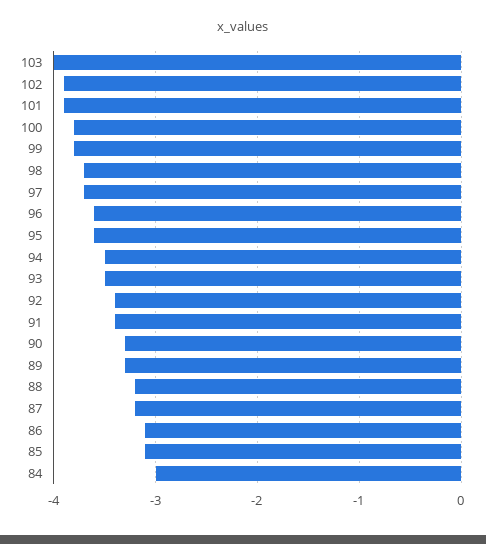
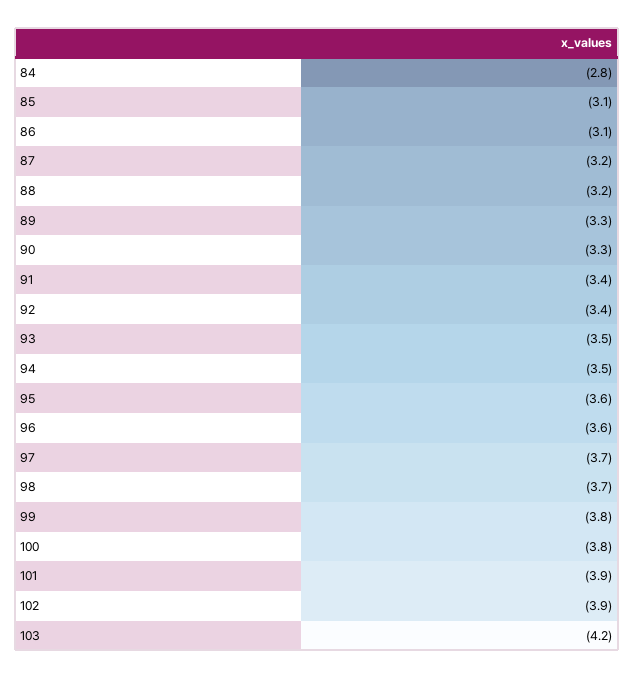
103: -4 -> -4.2
84: -3 -> -2.8

